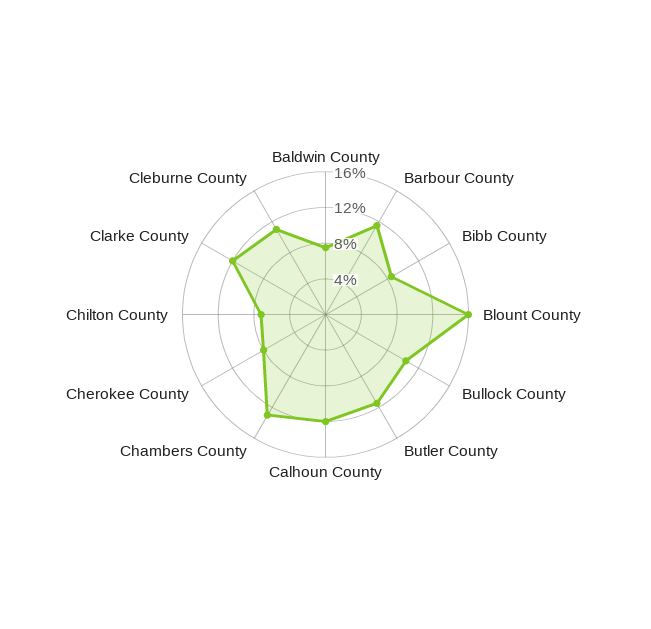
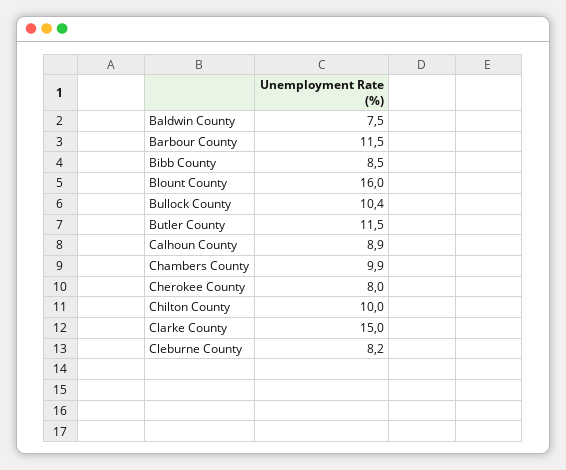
Calhoun County: 12 -> 8.9
Chambers County: 13 -> 9.9
Chilton County: 7 -> 10
Clarke County: 12 -> 15
Cleburne County: 11 -> 8.2

